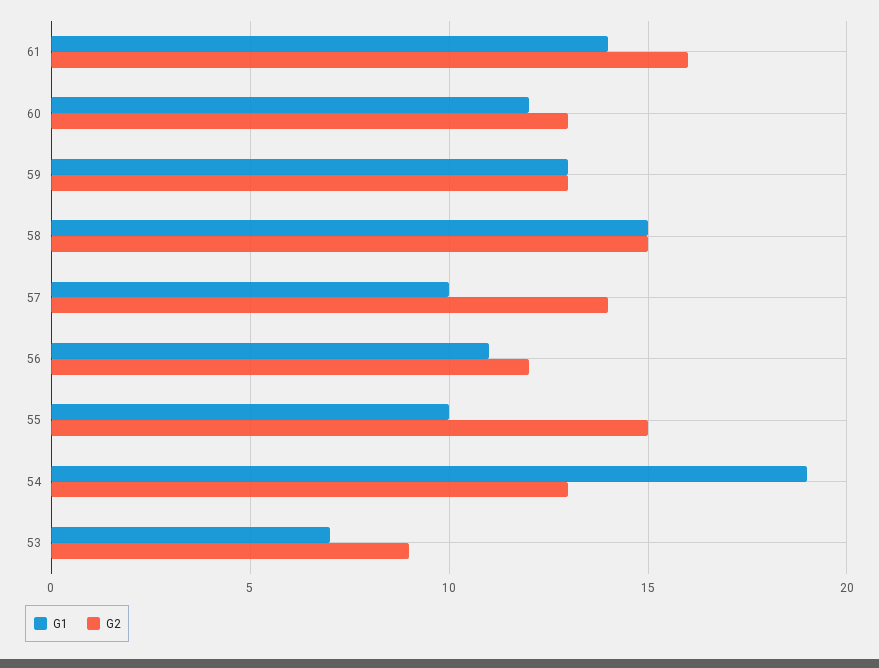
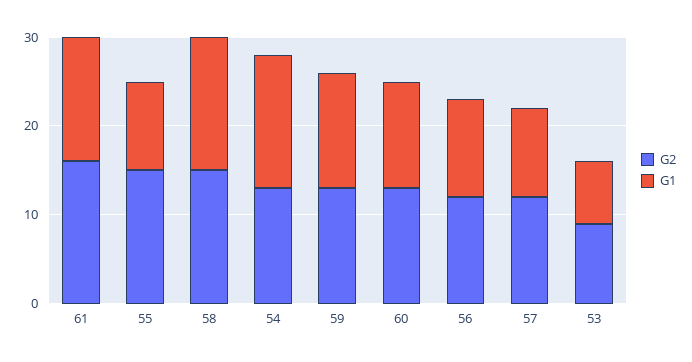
G2, 57: 14 -> 12
G1, 54: 19 -> 15

